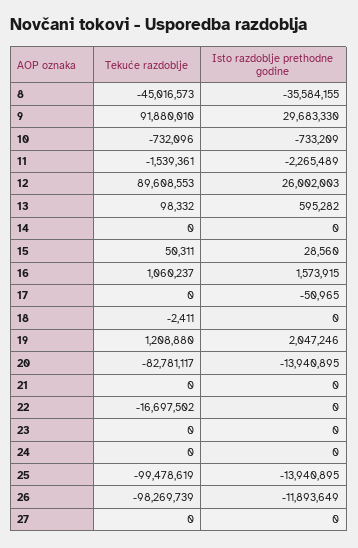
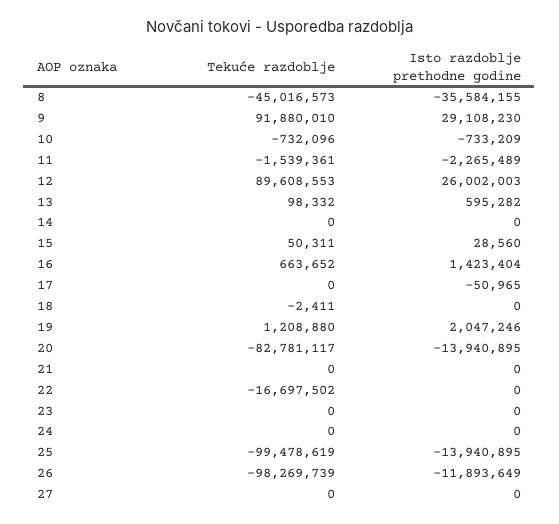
Isto razdoblje prethodne godine, 9: 29683330 -> 29108230
Tekuće razdoblje, 16: 1060237 -> 663652
Isto razdoblje prethodne godine, 16: 1573915 -> 1423404

